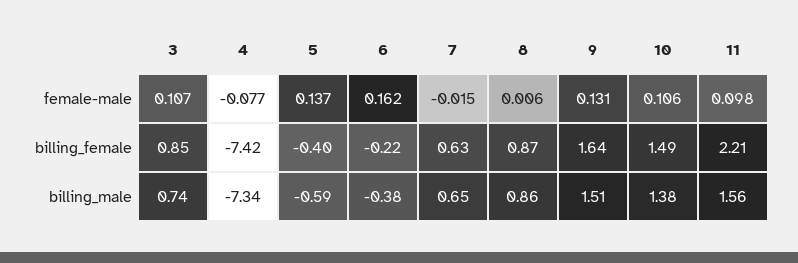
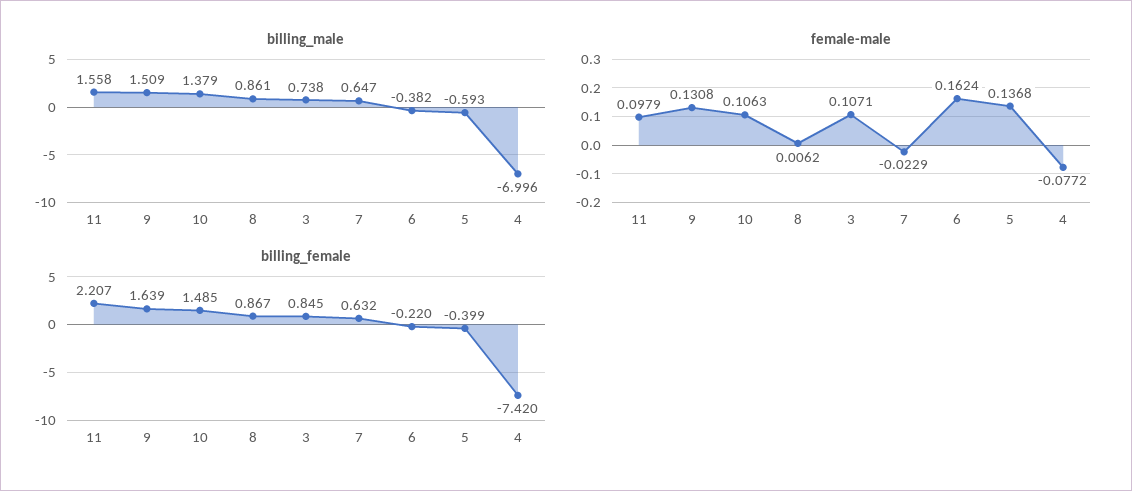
female-male, 7: -0.015 -> -0.0229
billing_male, 4: -7.34 -> -6.996

